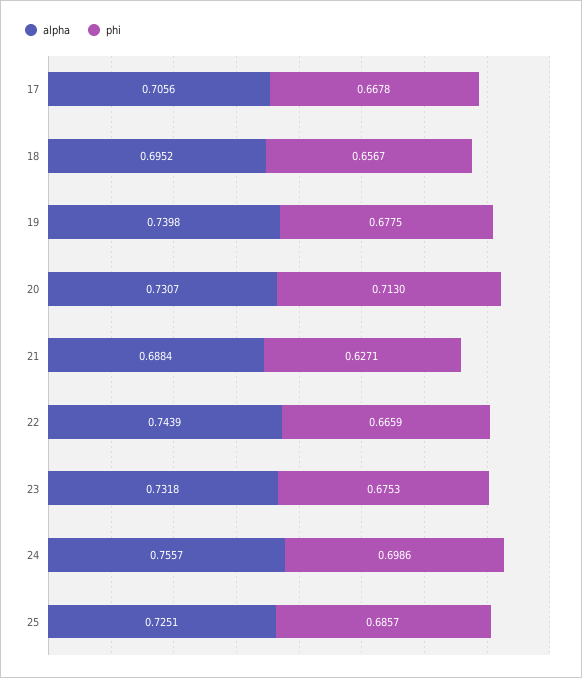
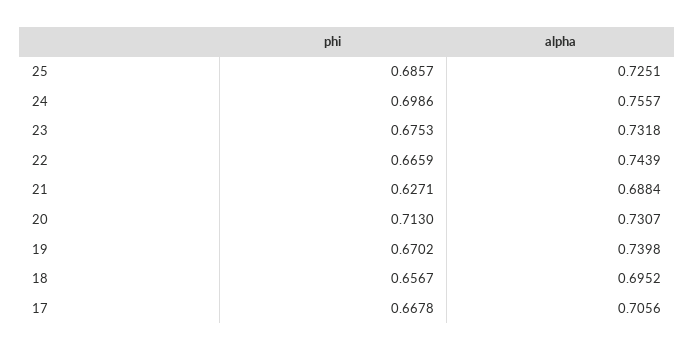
phi, 19: 0.6775 -> 0.6702

